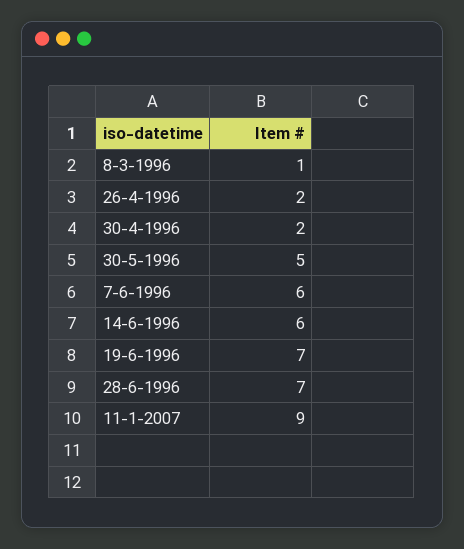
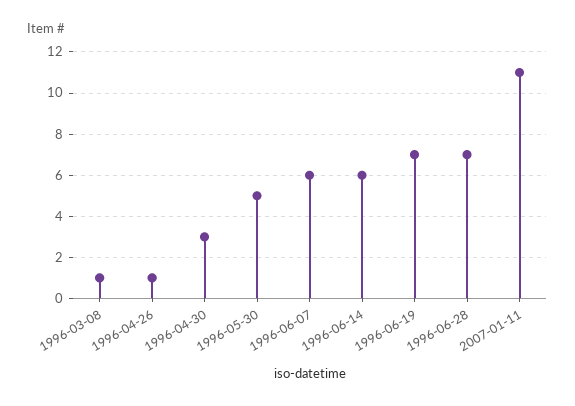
26-4-1996: 2 -> 1
30-4-1996: 2 -> 3
11-1-2007: 9 -> 11

